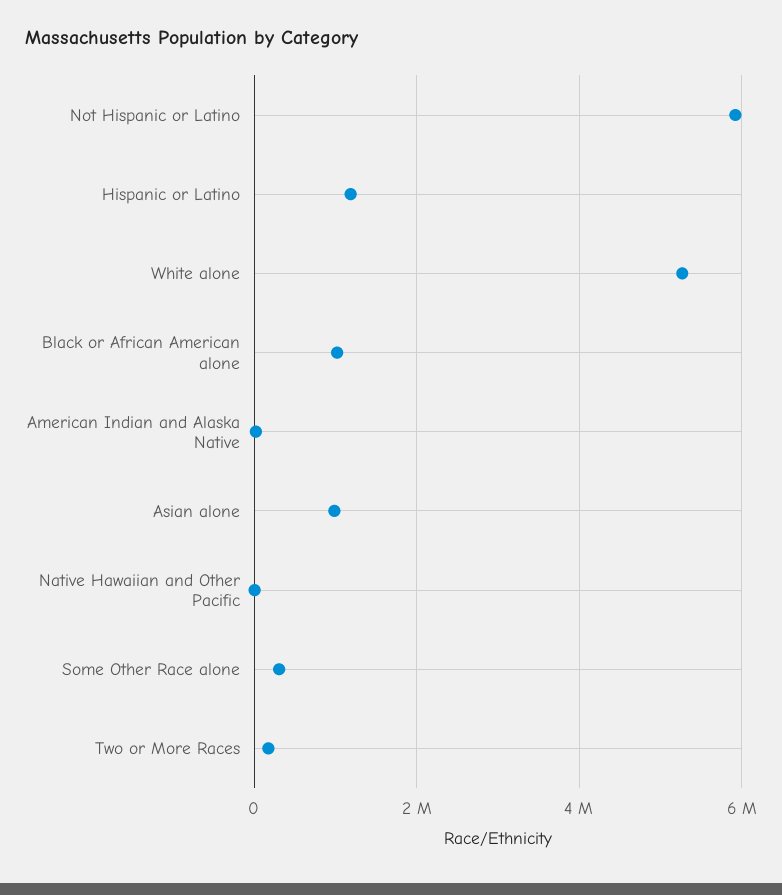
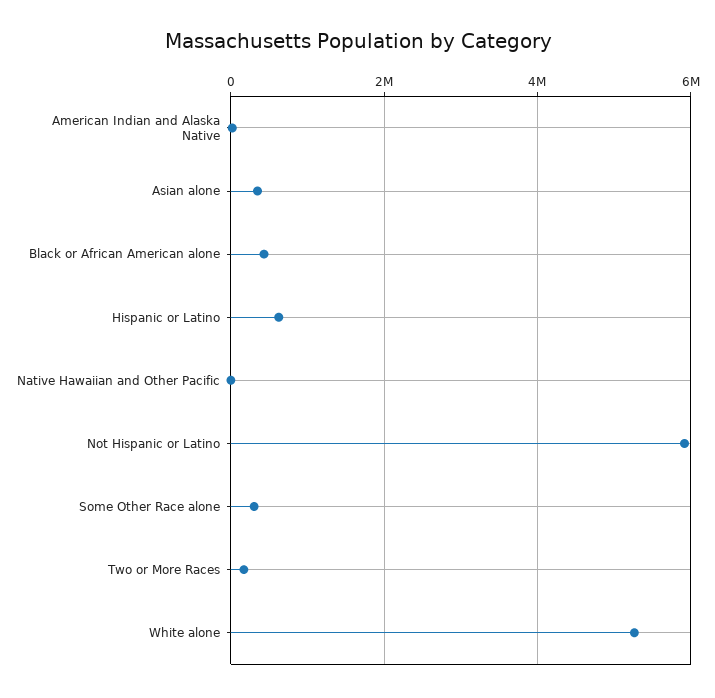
Hispanic or Latino: 1200000 -> 600000
Black or African American alone: 1000000 -> 400000
Asian alone: 1000000 -> 400000

